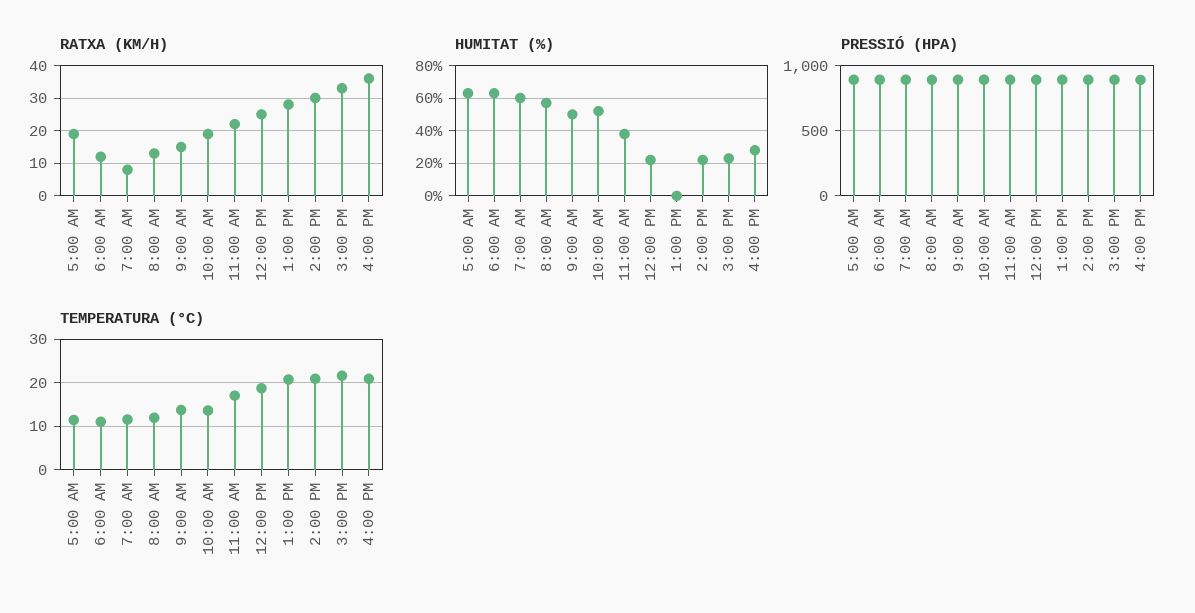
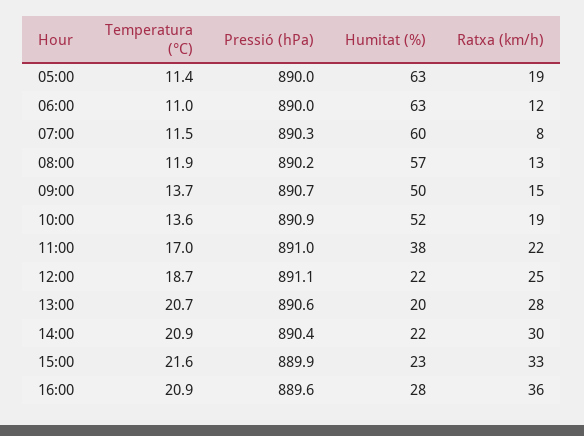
HUMITAT (%), 1:00 PM: 0 -> 20

